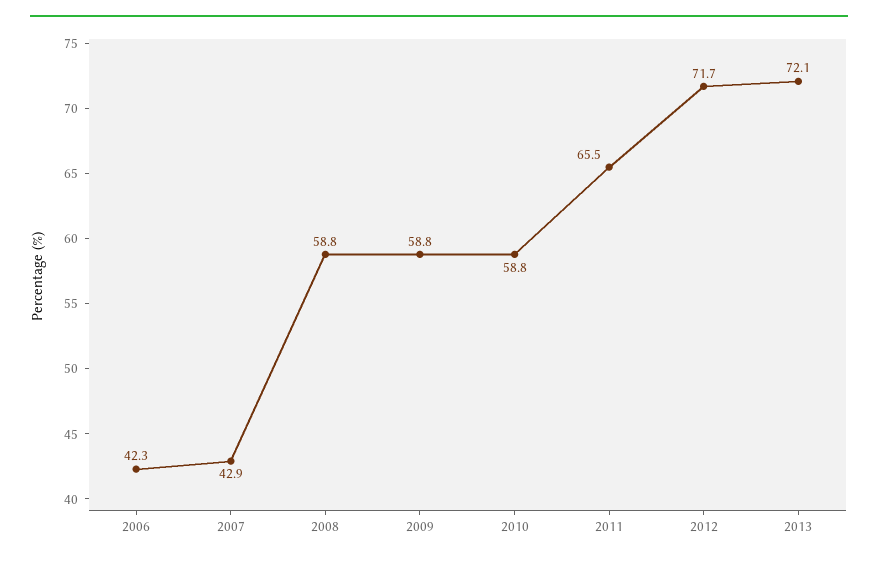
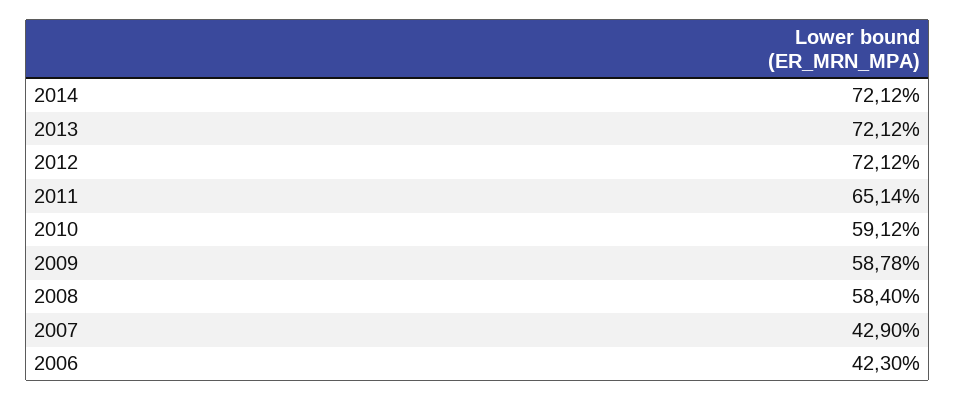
2008: 58.8 -> 58.4
2010: 58.8 -> 59.12
2011: 65.5 -> 65.14
2012: 71.7 -> 72.12
2014: none -> 72.12

